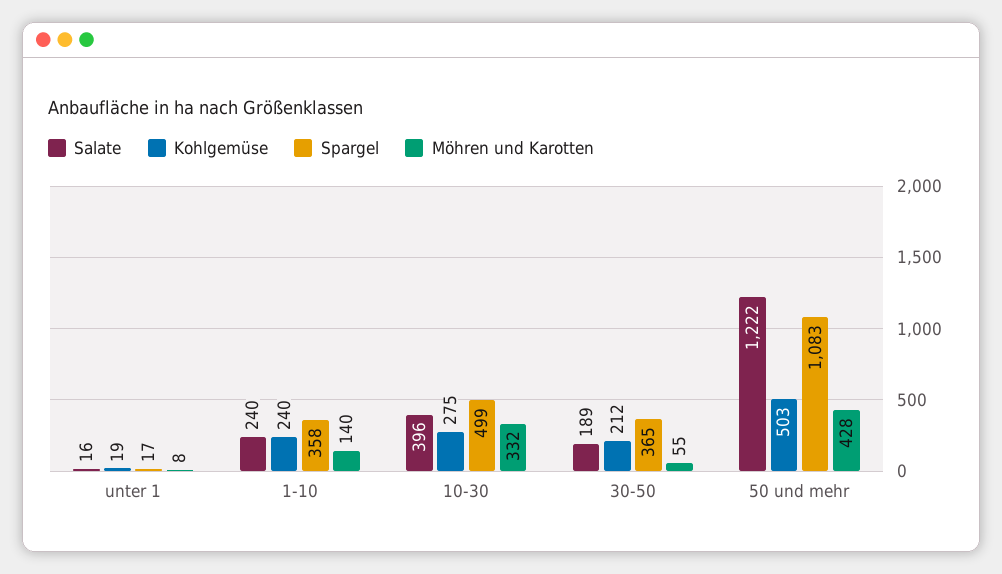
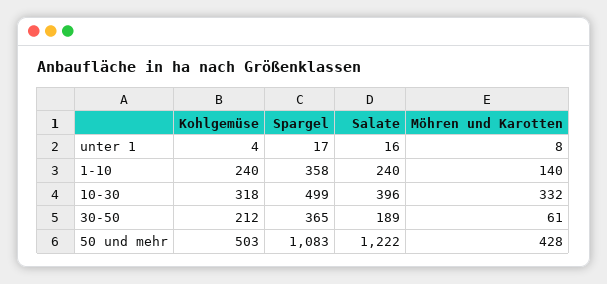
Kohlgemüse, unter 1: 19 -> 4
Kohlgemüse, 10-30: 275 -> 318
Möhren und Karotten, 30-50: 55 -> 61

